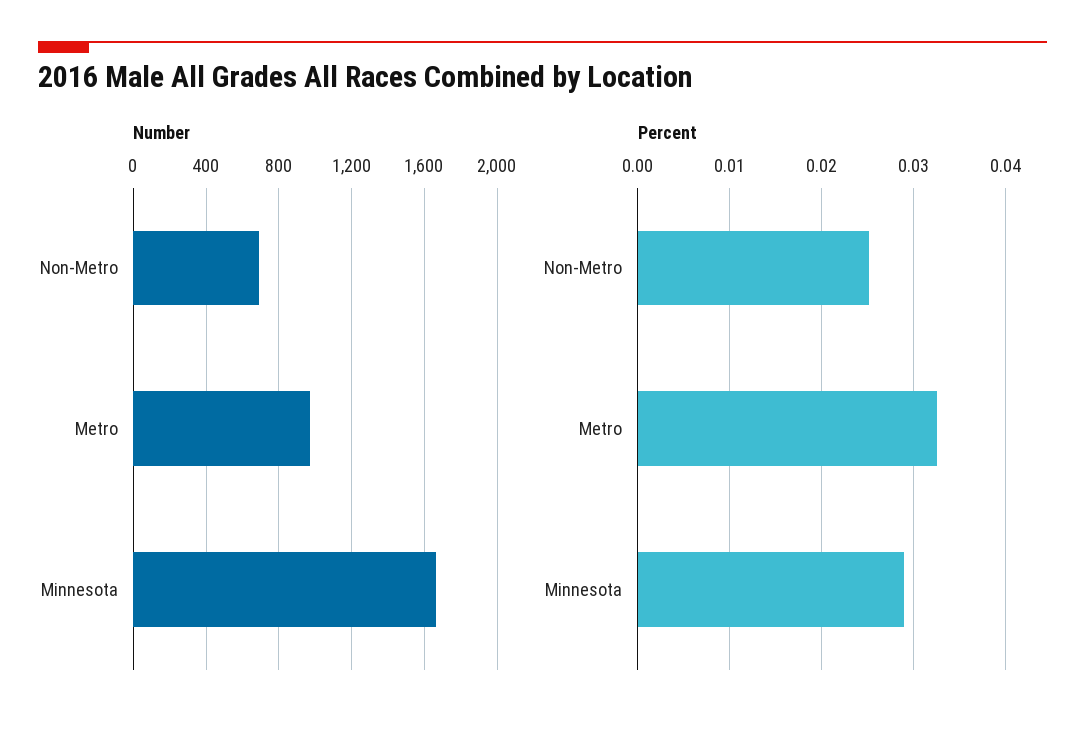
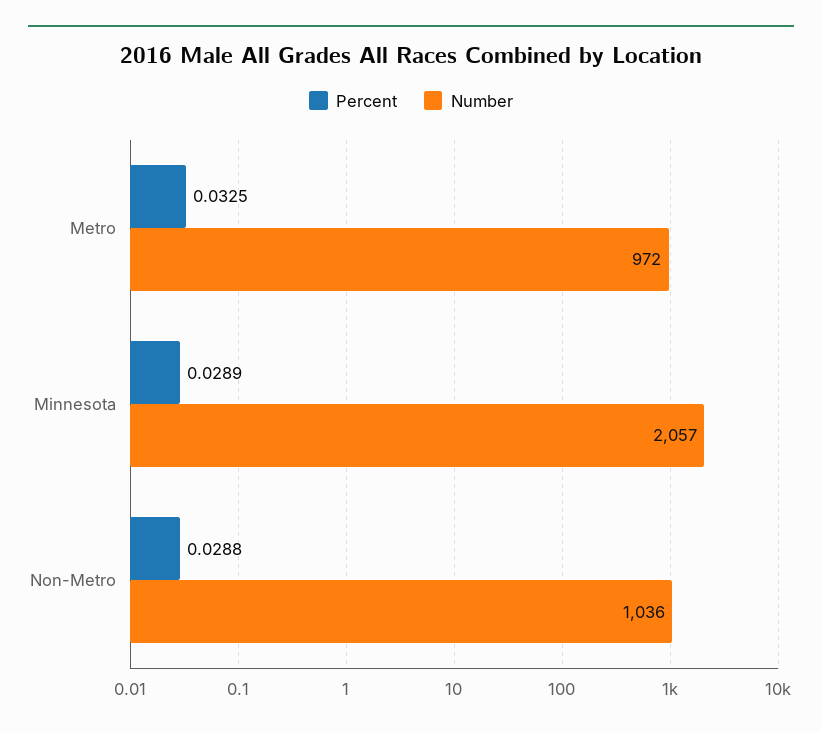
Number, Non-Metro: 700 -> 1036
Number, Minnesota: 1650 -> 2057
Percent, Non-Metro: 0.025 -> 0.0288

